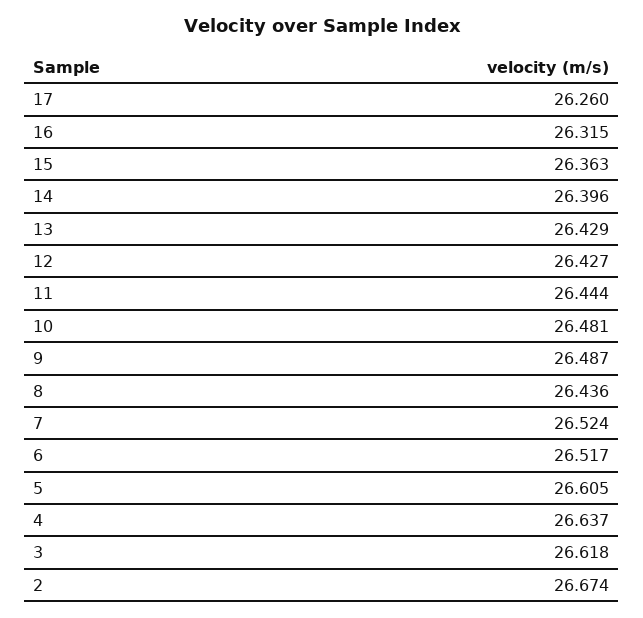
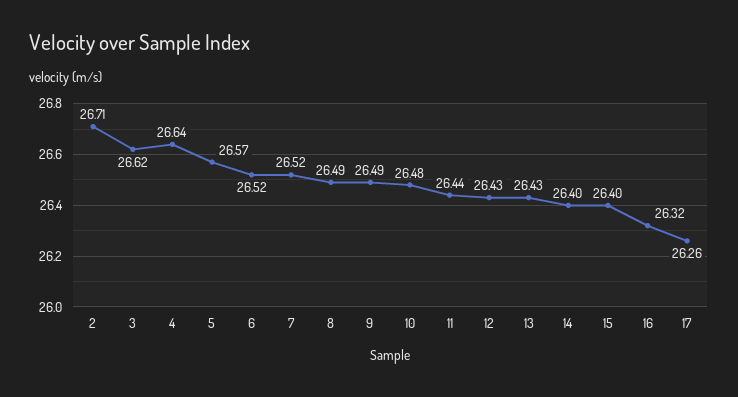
15: 26.363 -> 26.4
8: 26.436 -> 26.49
5: 26.605 -> 26.57
2: 26.674 -> 26.71

